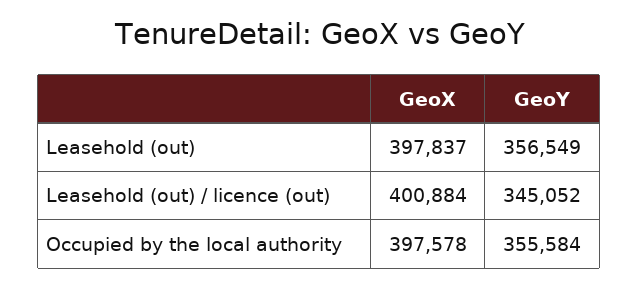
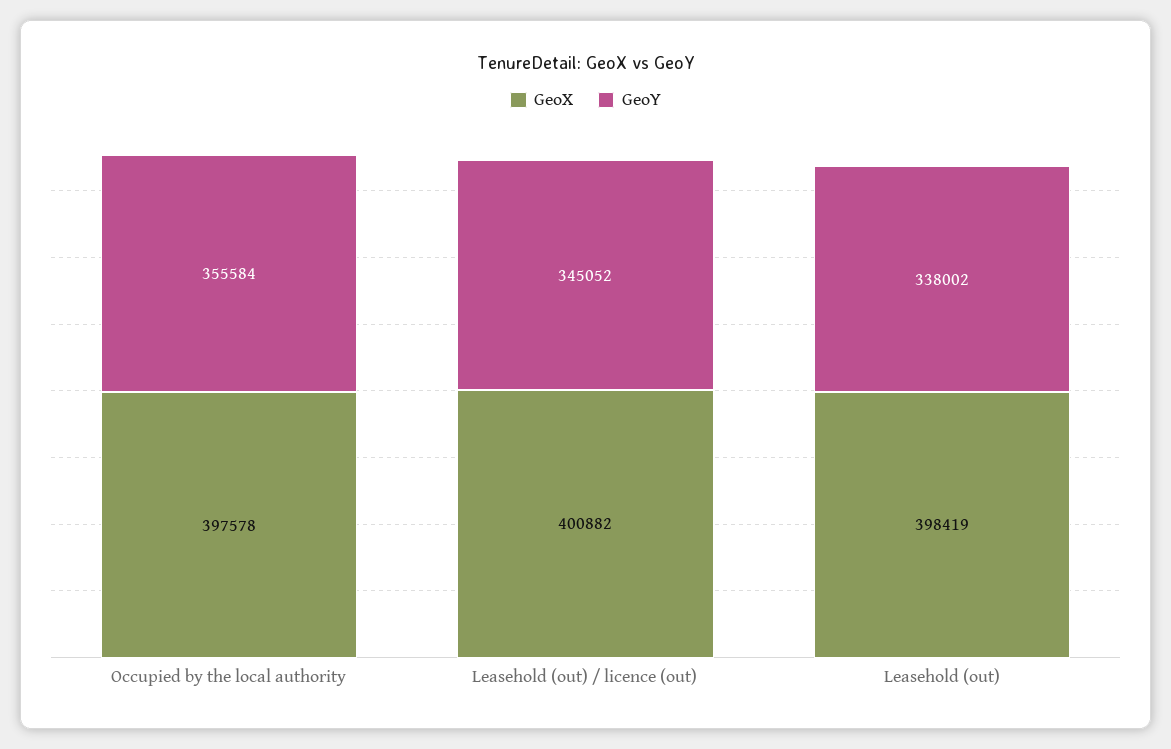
GeoX, Leasehold (out): 397837 -> 398419
GeoY, Leasehold (out): 356549 -> 338002
GeoX, Leasehold (out) / licence (out): 400884 -> 400882

